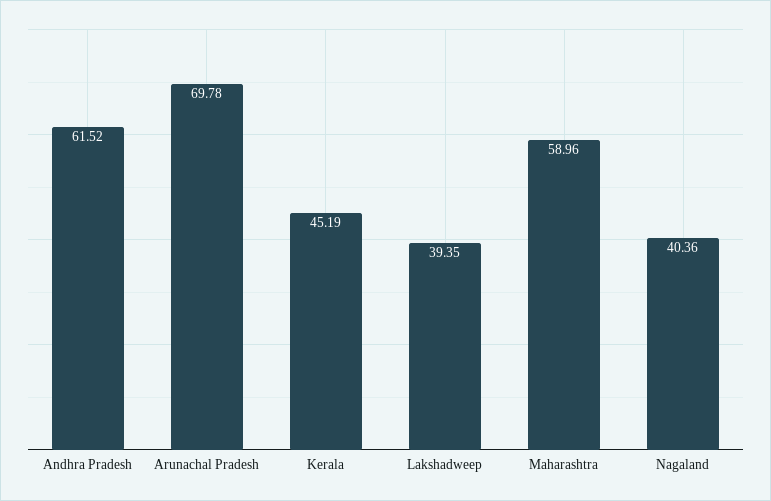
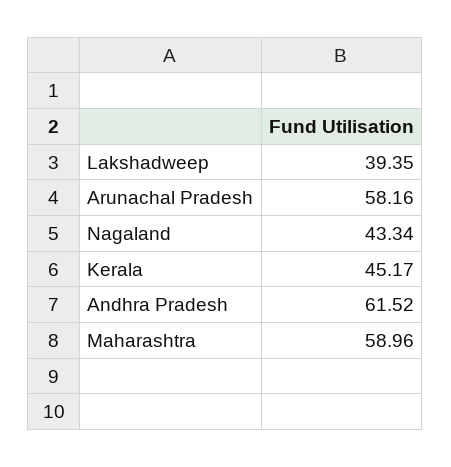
Arunachal Pradesh: 69.78 -> 58.16
Kerala: 45.19 -> 45.17
Nagaland: 40.36 -> 43.34

